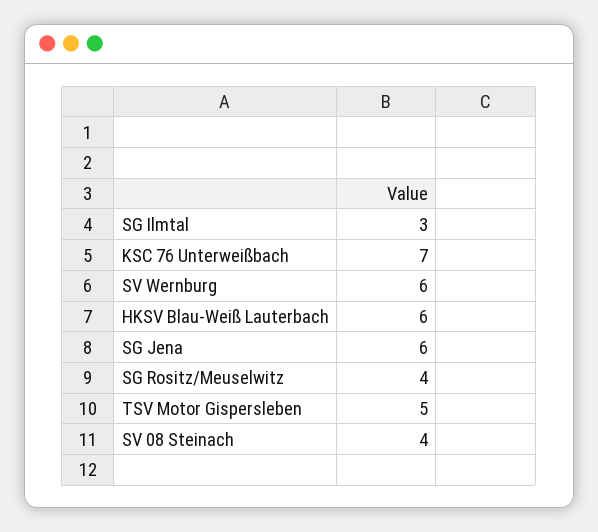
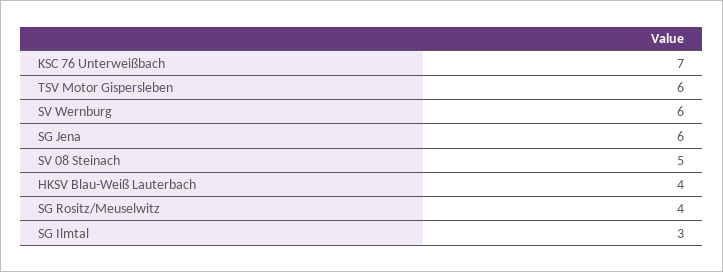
HKSV Blau-Weiß Lauterbach: 6 -> 4
TSV Motor Gispersleben: 5 -> 6
SV 08 Steinach: 4 -> 5

